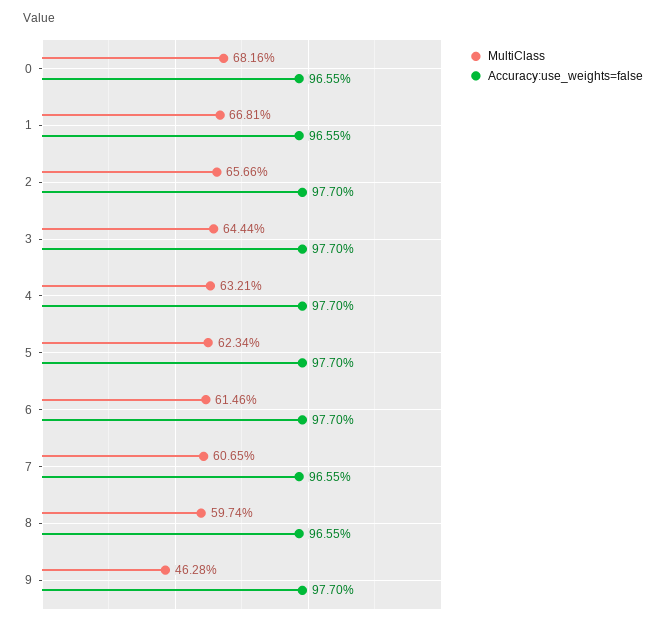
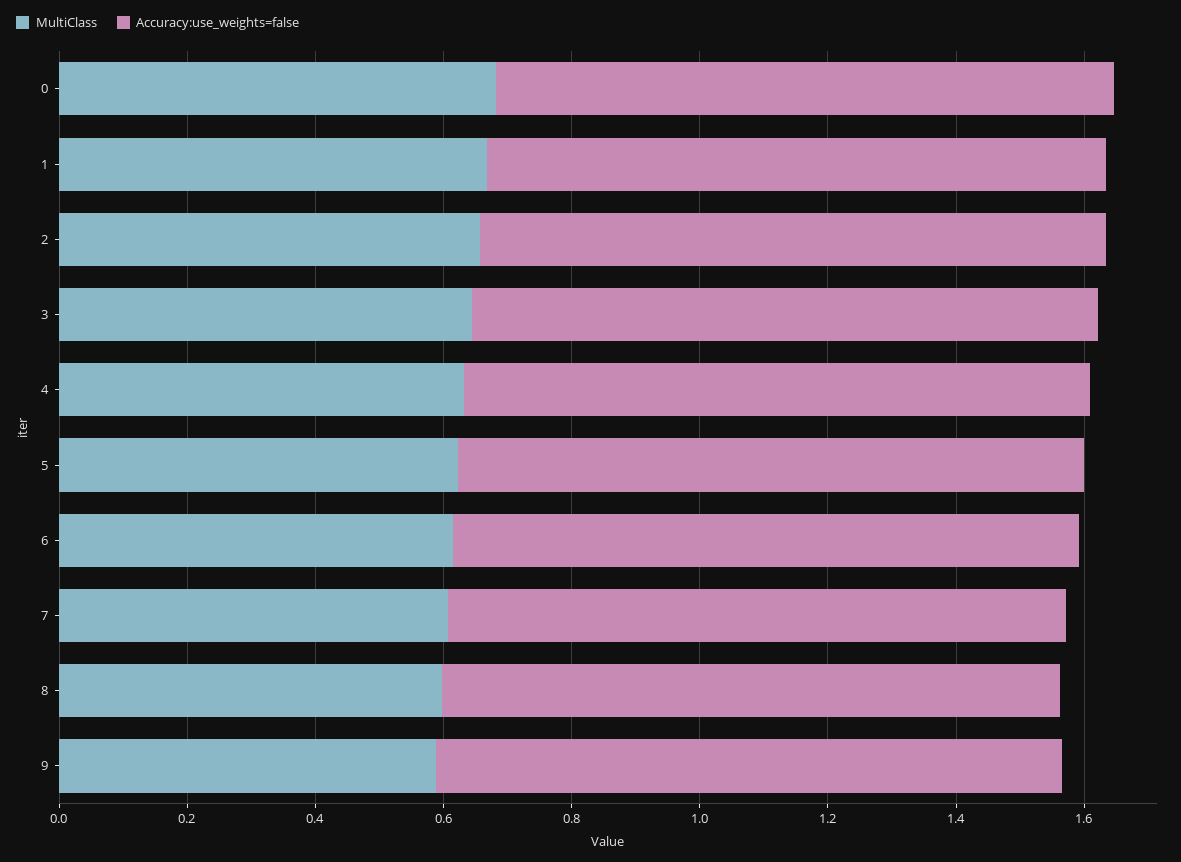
MultiClass, 9: 0.4628 -> 0.6

